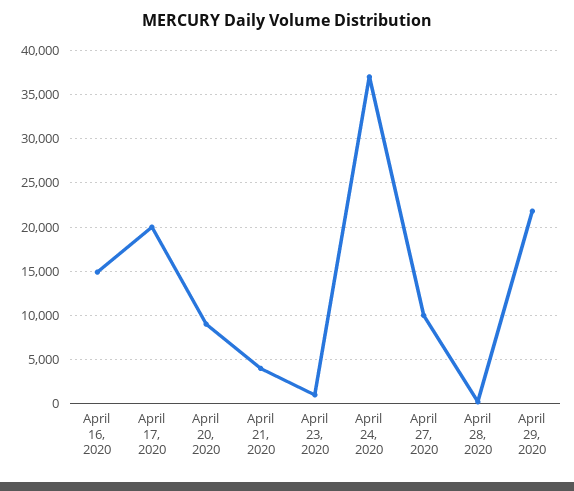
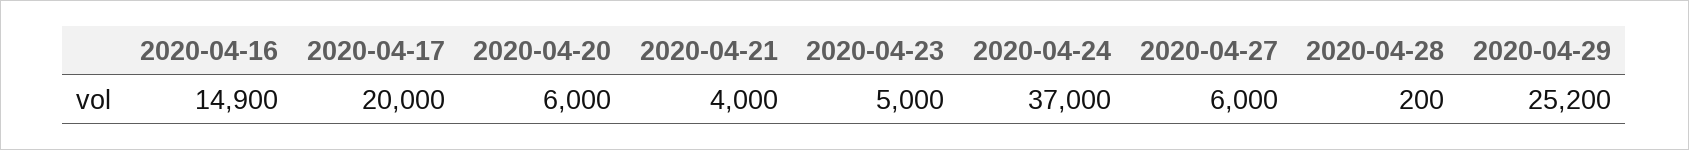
April 20, 2020: 9000 -> 6000
April 23, 2020: 1000 -> 5000
April 27, 2020: 10000 -> 6000
April 29, 2020: 22000 -> 25200

